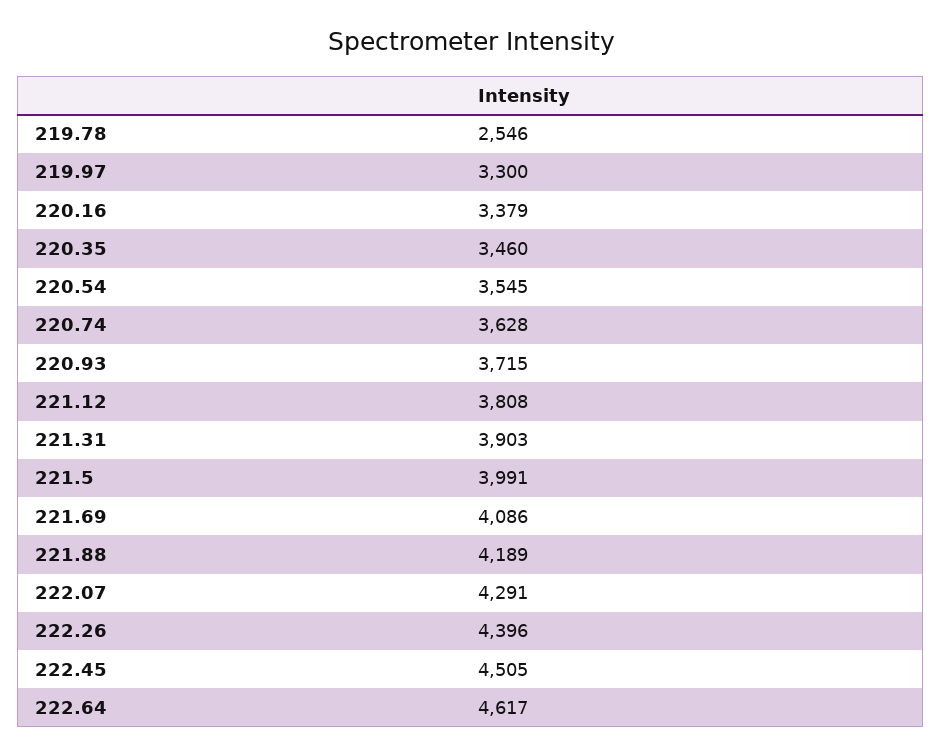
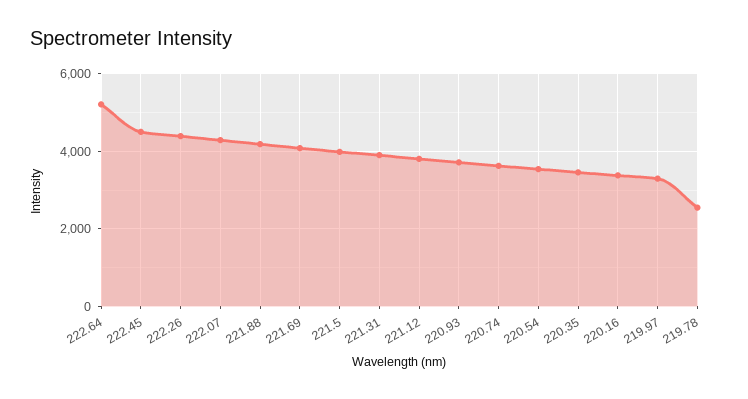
222.64: 4617 -> 5200

